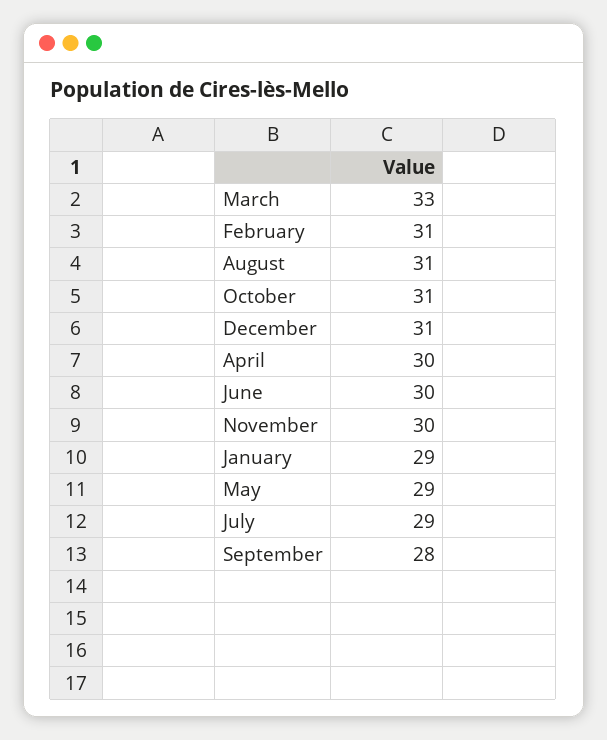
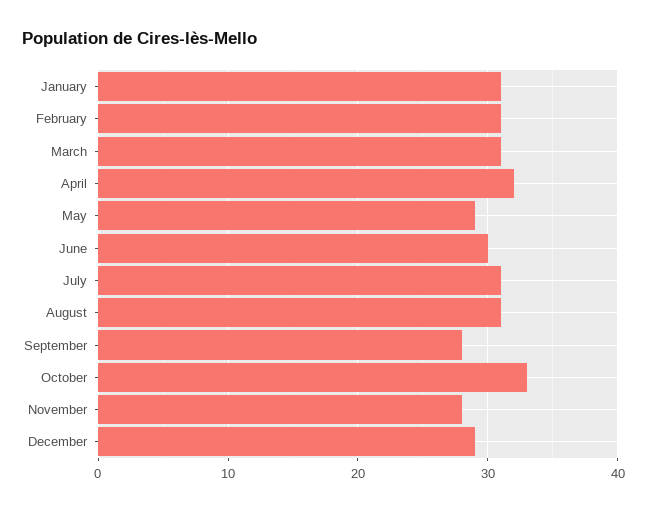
March: 33 -> 31
October: 31 -> 33
December: 31 -> 29
April: 30 -> 32
November: 30 -> 28
January: 29 -> 31
July: 29 -> 31

